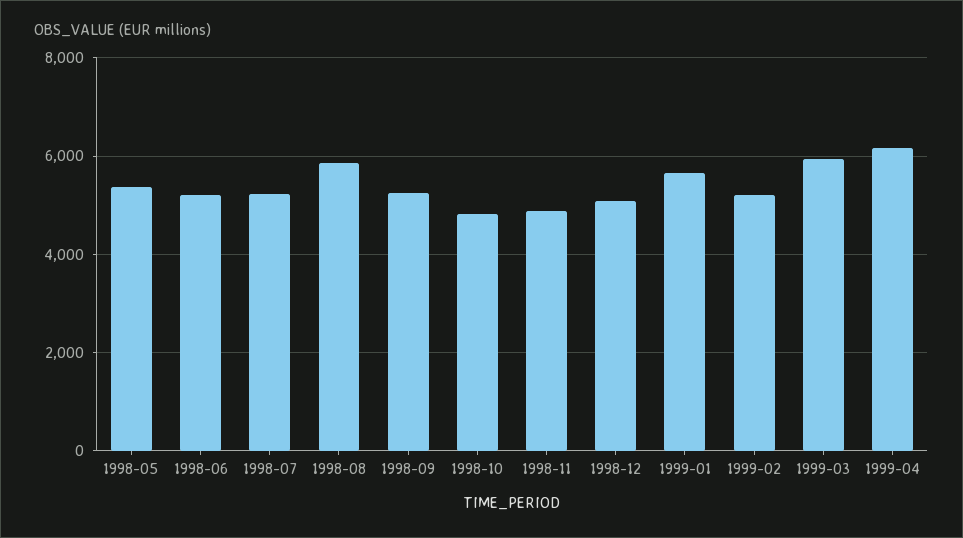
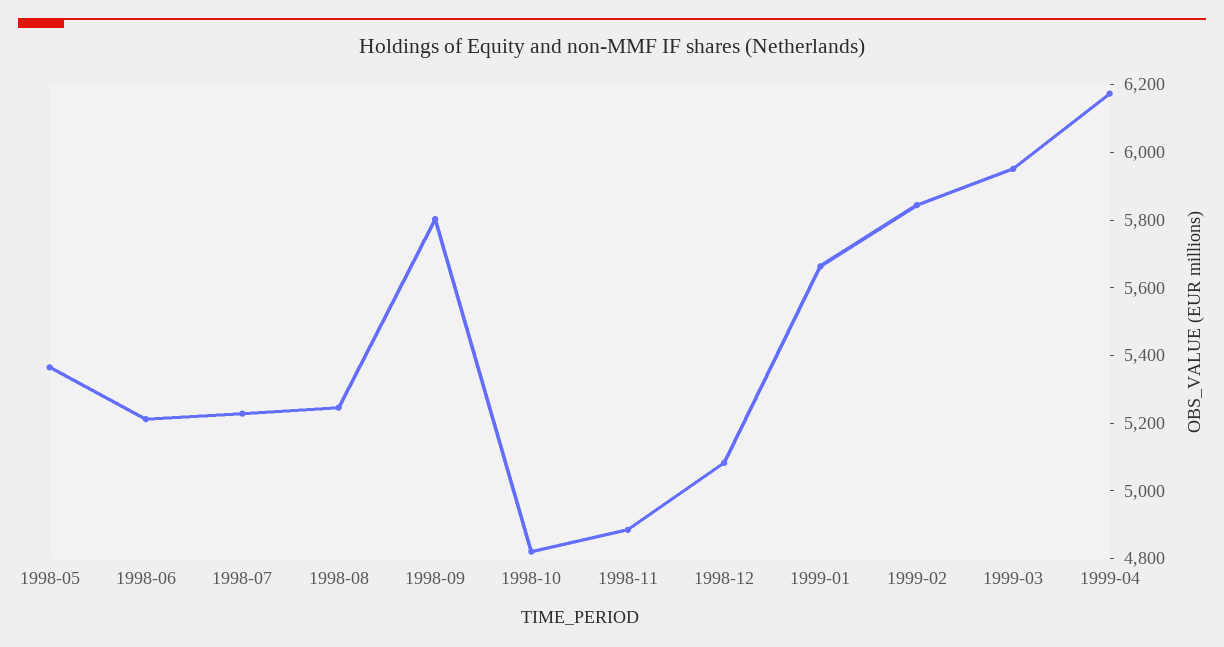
1998-08: 5800 -> 5250
1998-09: 5200 -> 5800
1999-02: 5200 -> 5850

